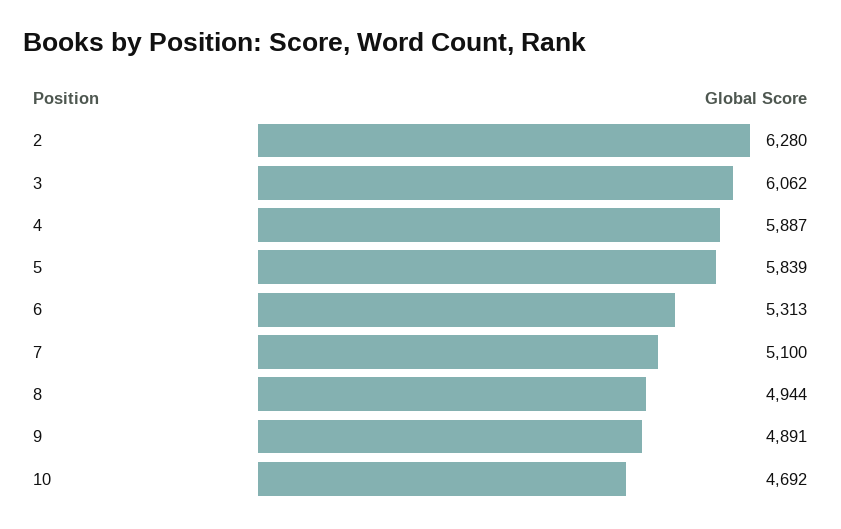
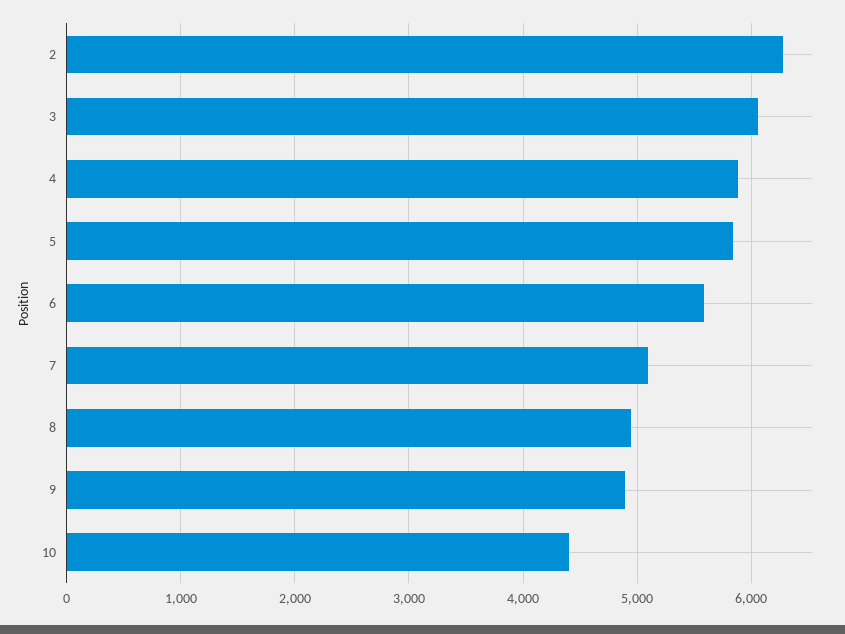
6: 5313 -> 5600
10: 4692 -> 4400

